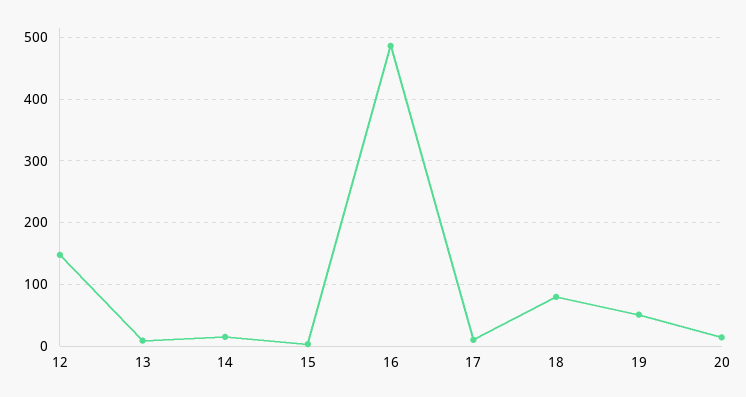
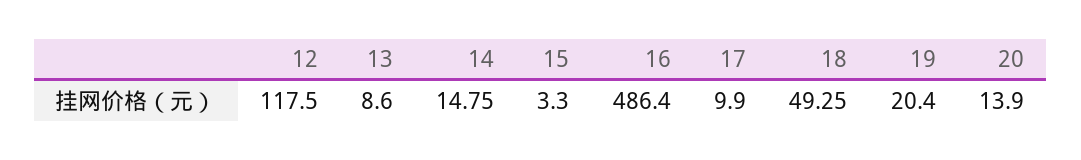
12: 150 -> 117.5
18: 80 -> 49.25
19: 50 -> 20.4

